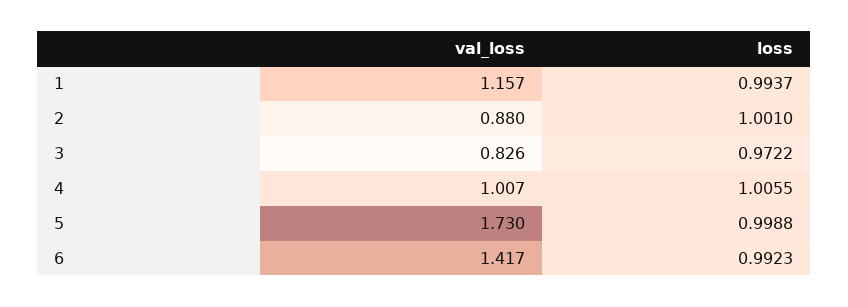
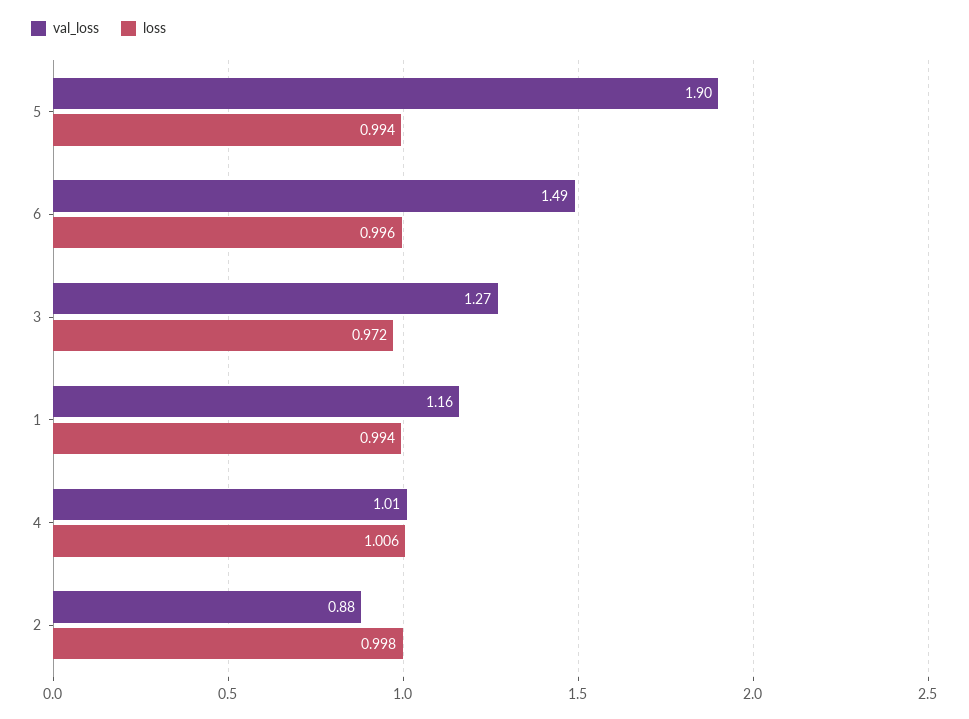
loss, 2: 1.001 -> 0.998
val_loss, 3: 0.826 -> 1.27
val_loss, 5: 1.73 -> 1.9
loss, 5: 0.9988 -> 0.994
val_loss, 6: 1.417 -> 1.49
loss, 6: 0.9923 -> 0.996

